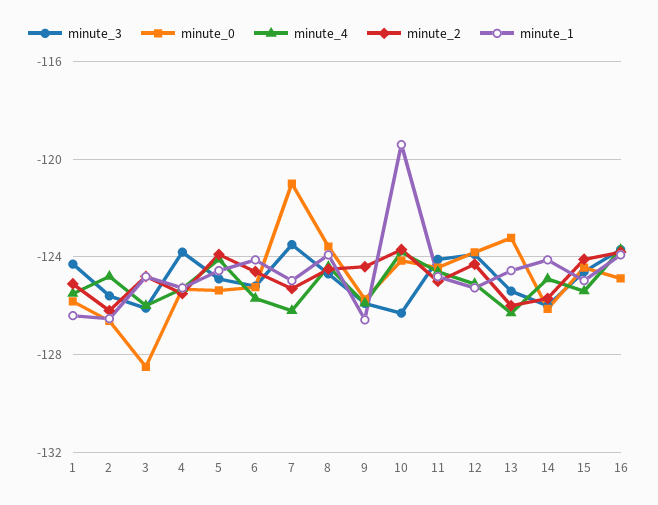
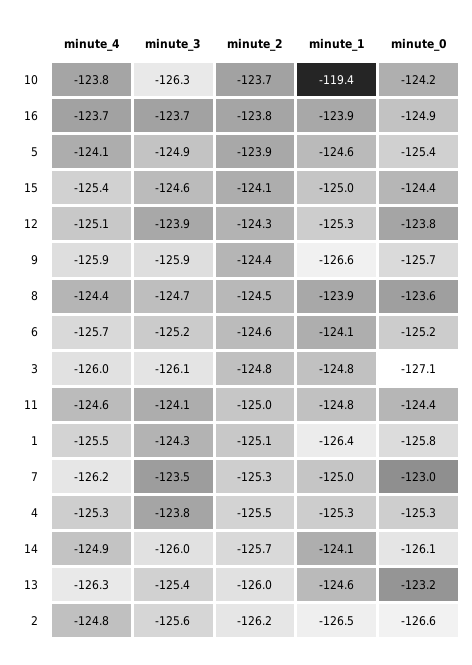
minute_0, 3: -128.5 -> -127.1
minute_0, 7: -121 -> -123

